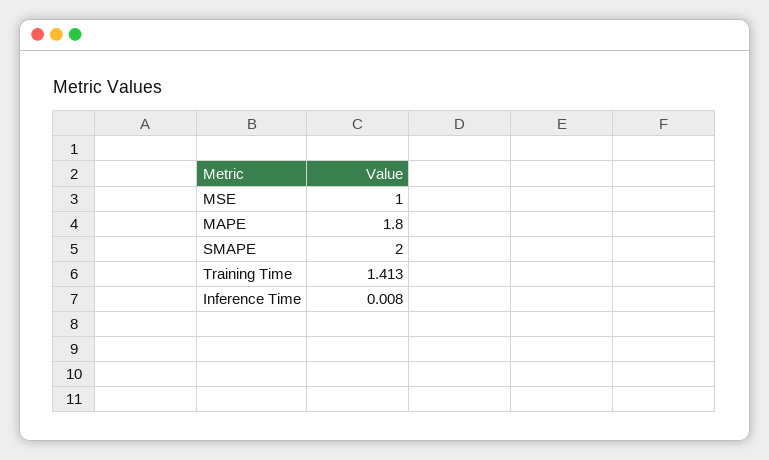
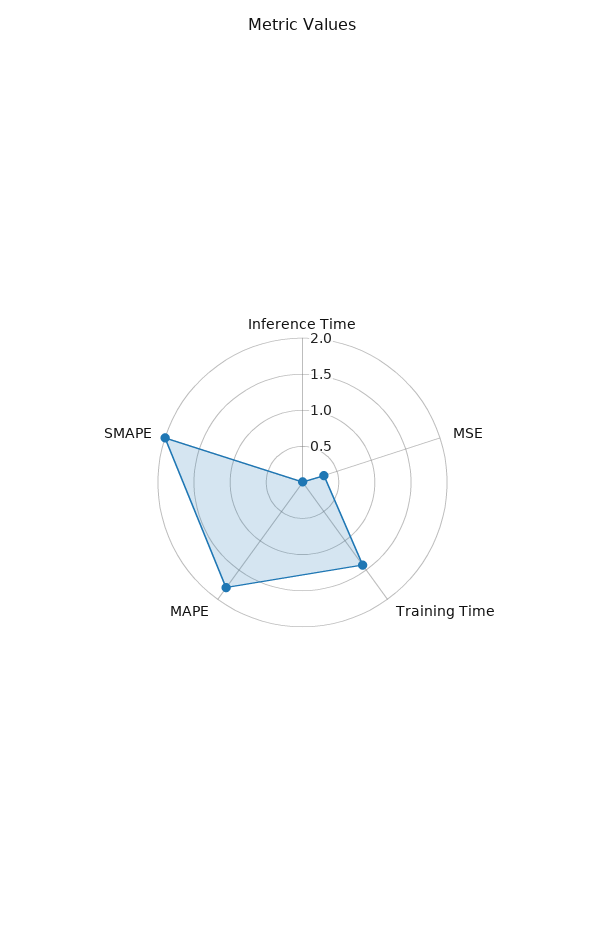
MSE: 1 -> 0.25

